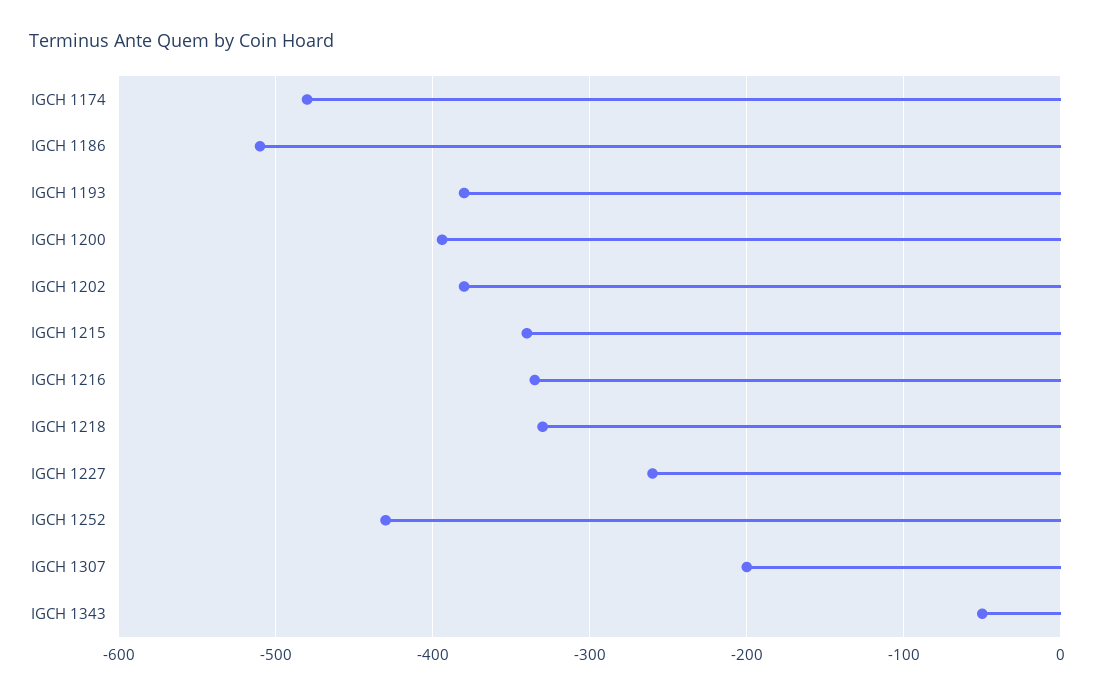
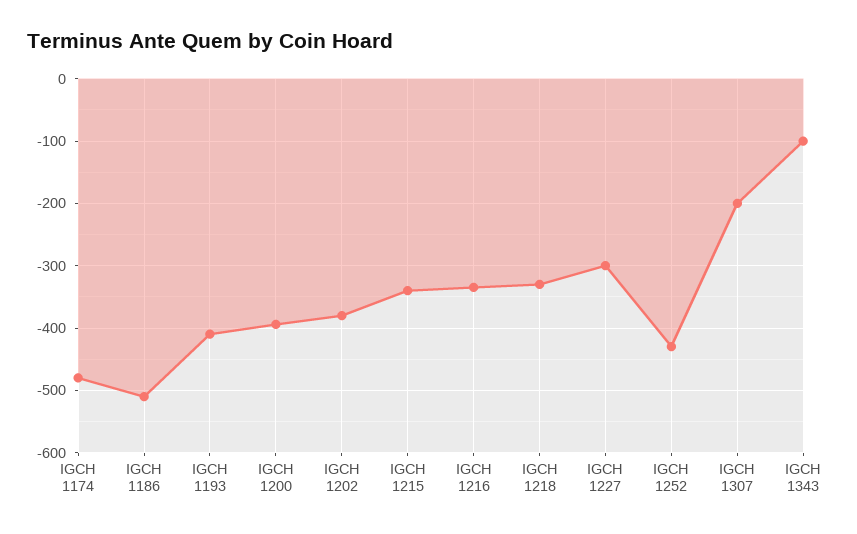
IGCH 1193: -380 -> -410
IGCH 1227: -260 -> -300
IGCH 1343: -50 -> -100

